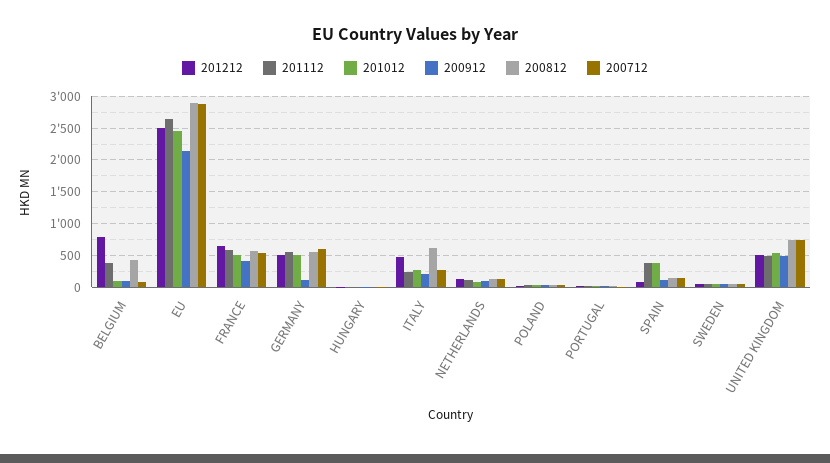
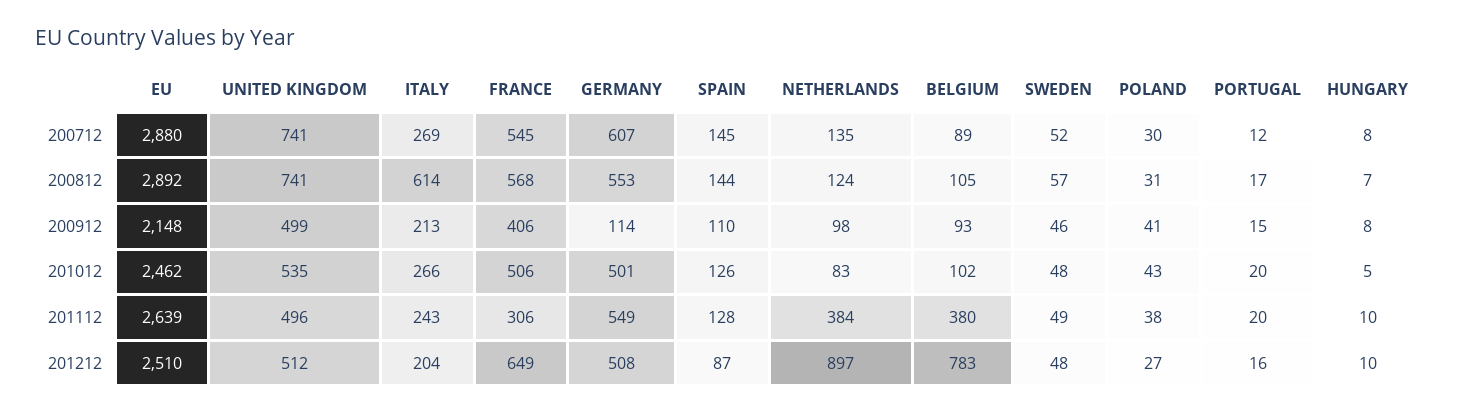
200812, BELGIUM: 400 -> 105
201112, FRANCE: 600 -> 306
201212, ITALY: 500 -> 204
201212, NETHERLANDS: 100 -> 897
201112, NETHERLANDS: 100 -> 384
201112, SPAIN: 400 -> 128
201012, SPAIN: 400 -> 126

